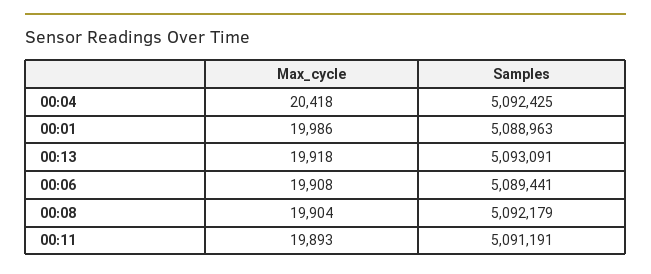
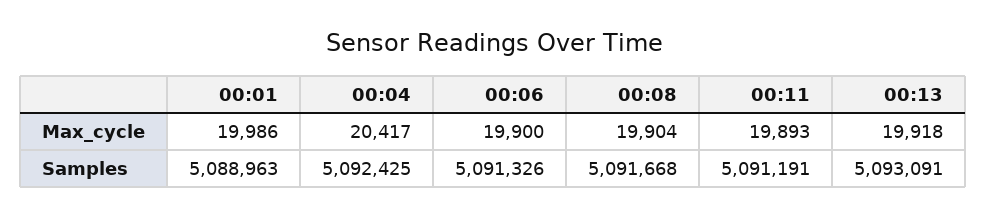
Max_cycle, 00:04: 20418 -> 20417
Max_cycle, 00:06: 19908 -> 19900
Samples, 00:06: 5089441 -> 5091326
Samples, 00:08: 5092179 -> 5091668

